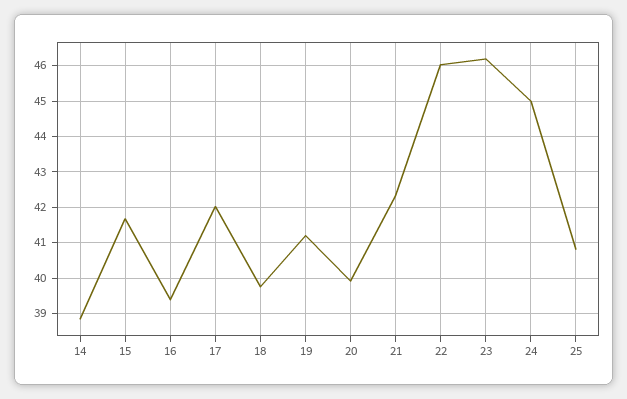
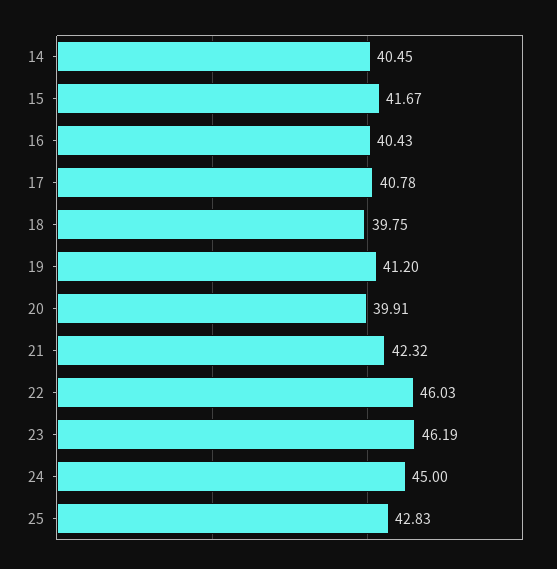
14: 38.8 -> 40.45
16: 39.4 -> 40.43
17: 42 -> 40.78
25: 40.8 -> 42.83

